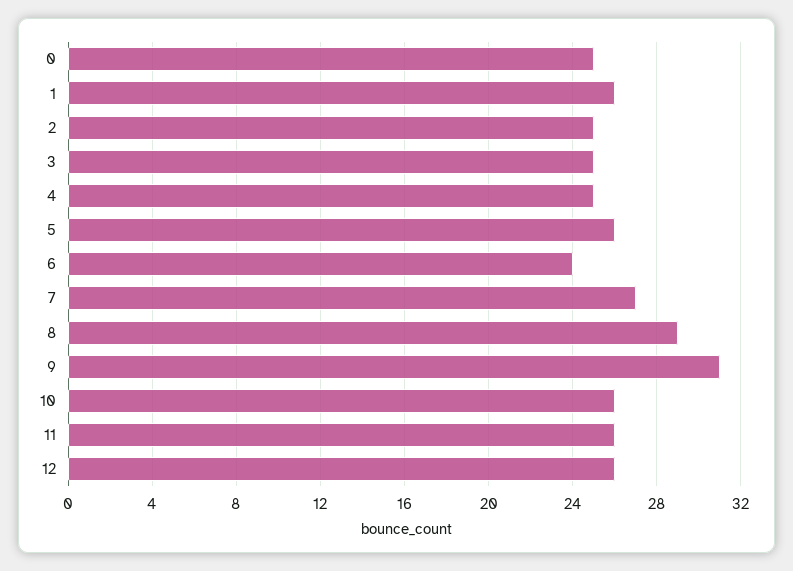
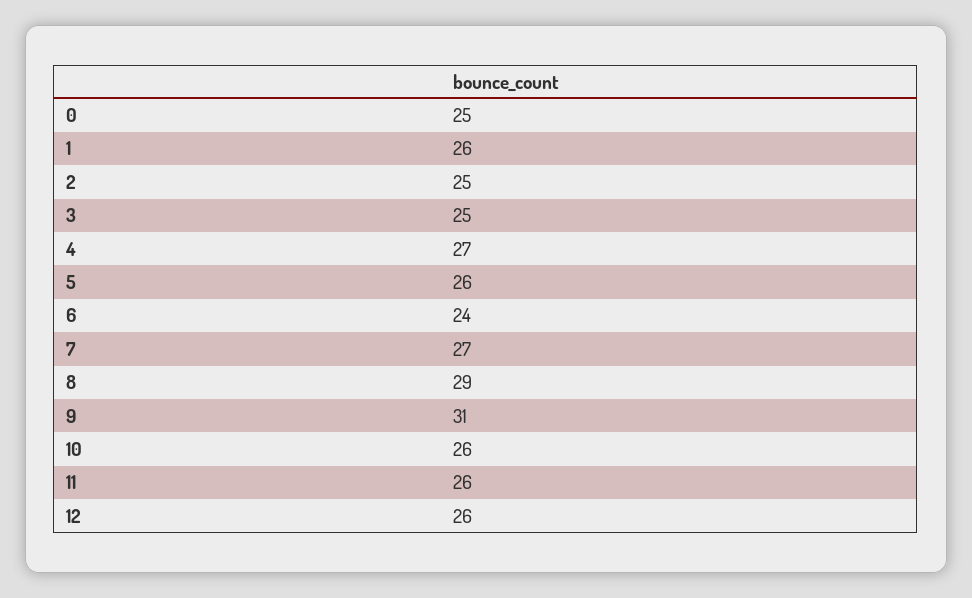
4: 25 -> 27

